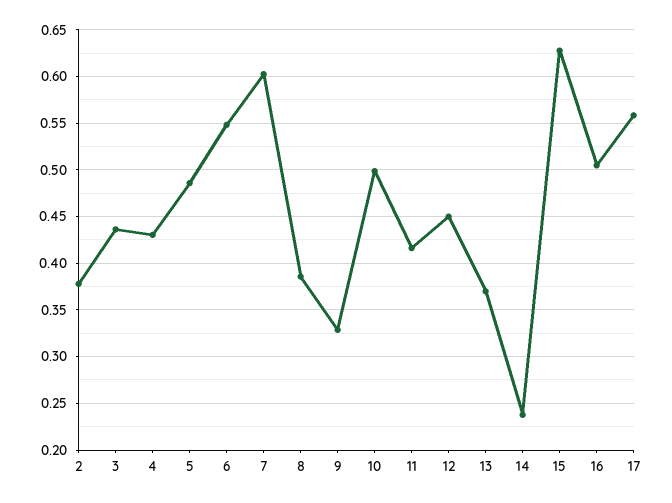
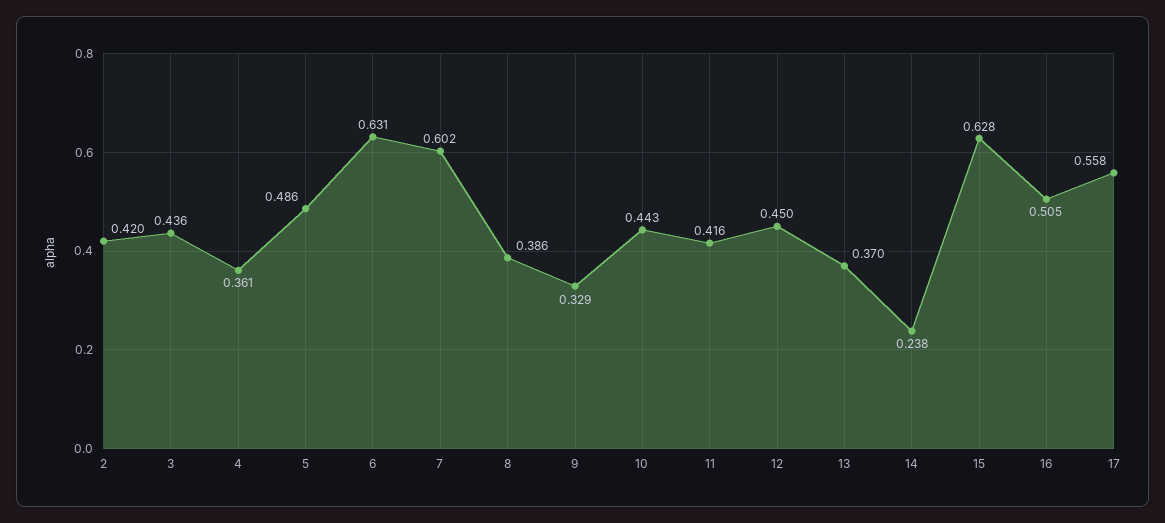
2: 0.38 -> 0.42
4: 0.43 -> 0.361
6: 0.55 -> 0.631
10: 0.5 -> 0.443

